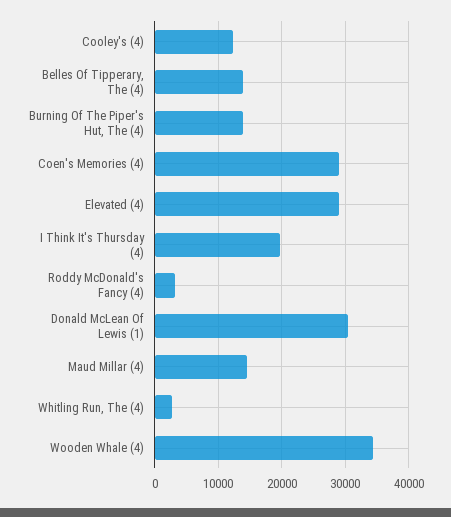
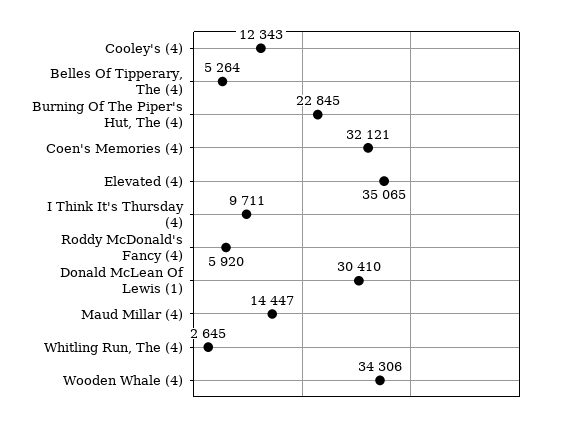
Belles Of Tipperary, The (4): 14000 -> 5264
Burning Of The Piper's Hut, The (4): 14000 -> 22845
Coen's Memories (4): 29000 -> 32121
Elevated (4): 29000 -> 35065
I Think It's Thursday (4): 20000 -> 9711
Roddy McDonald's Fancy (4): 3000 -> 5920

